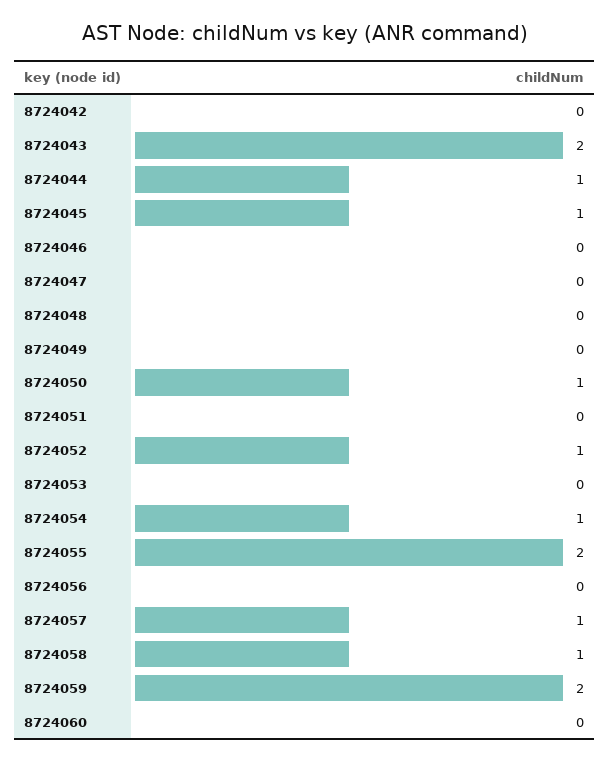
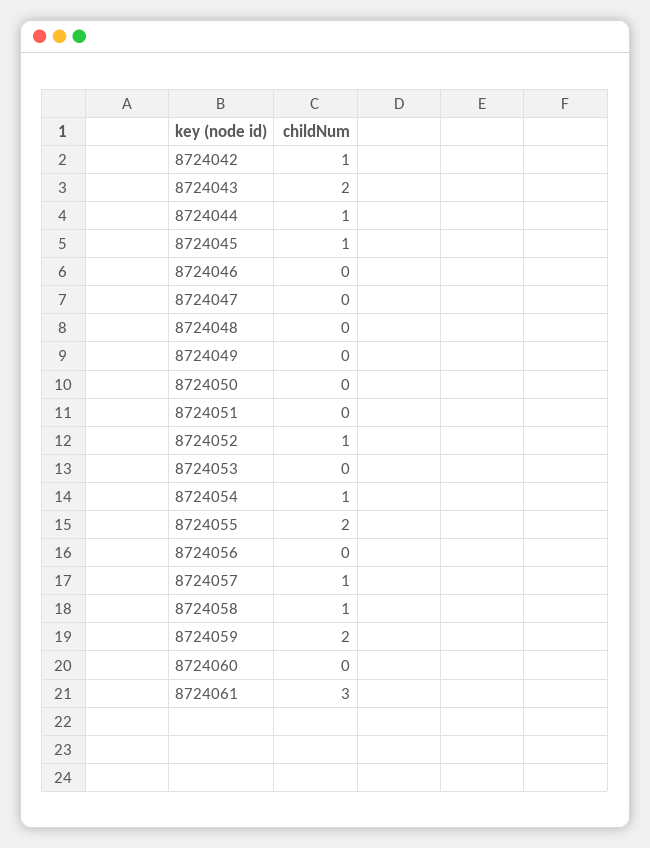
8724042: 0 -> 1
8724050: 1 -> 0
8724061: none -> 3

